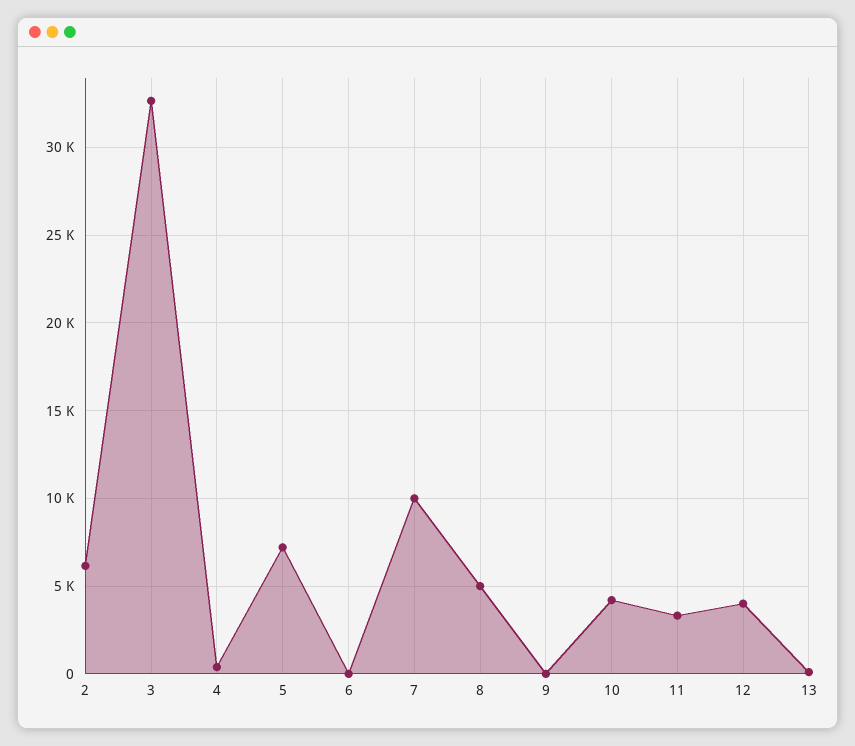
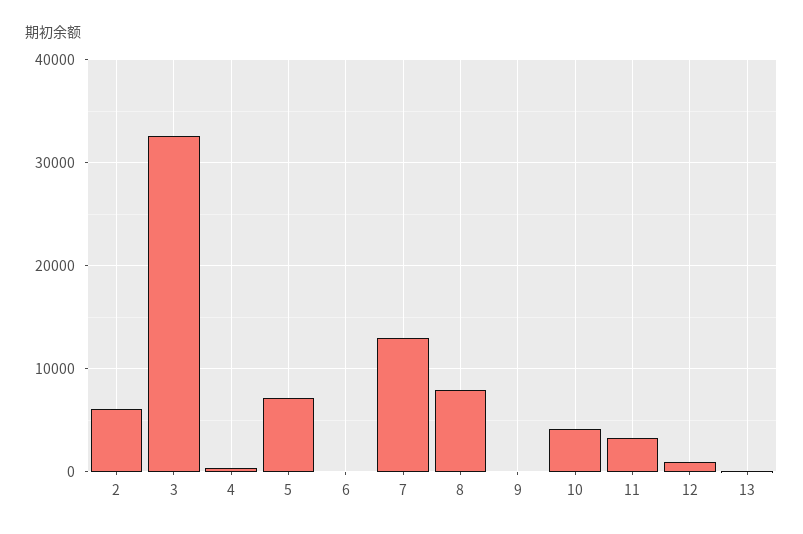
7: 10000 -> 13000
8: 5000 -> 8000
12: 4000 -> 1000

